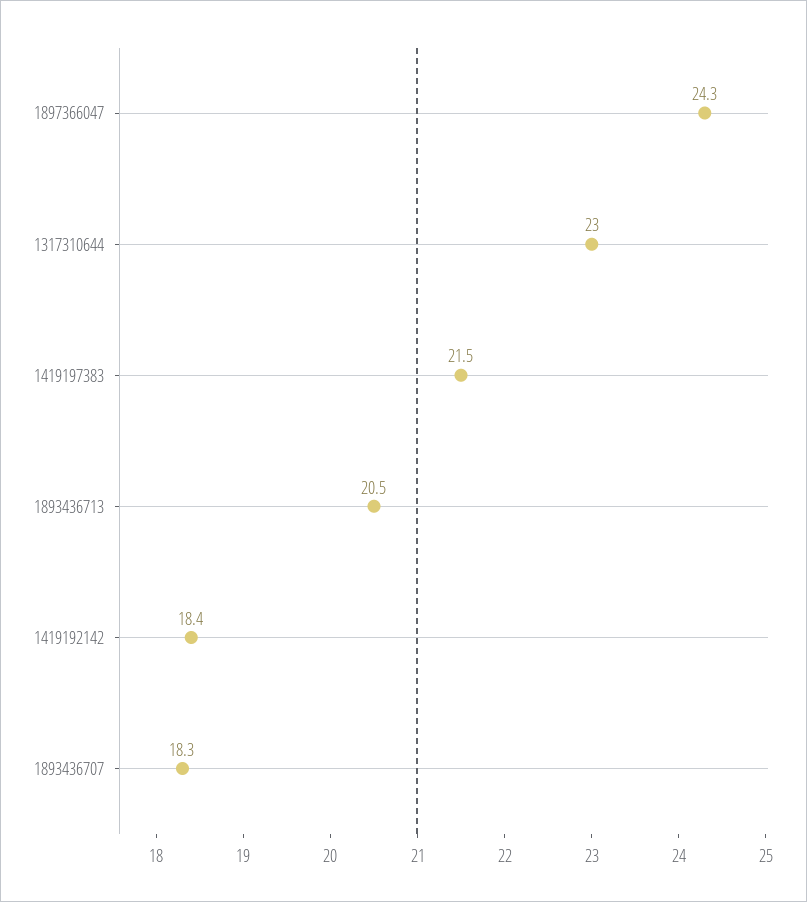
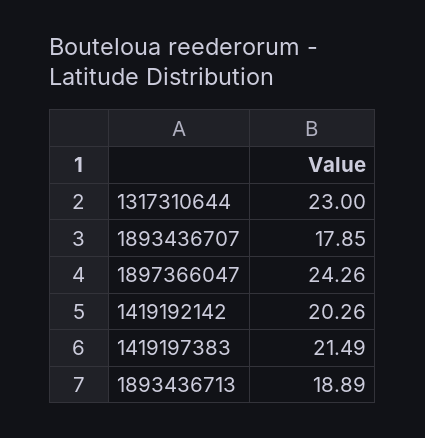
1893436713: 20.5 -> 18.89
1419192142: 18.4 -> 20.26
1893436707: 18.3 -> 17.85

